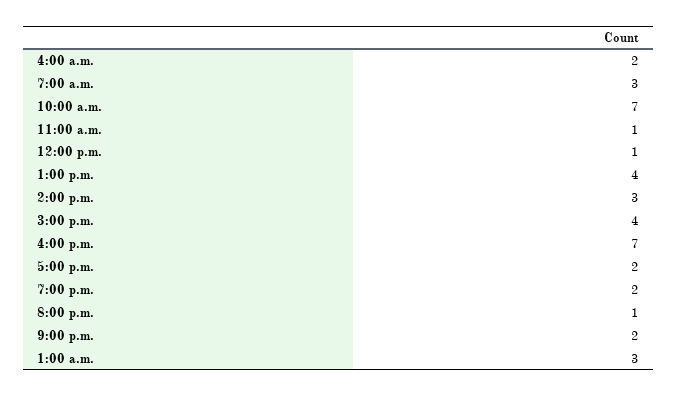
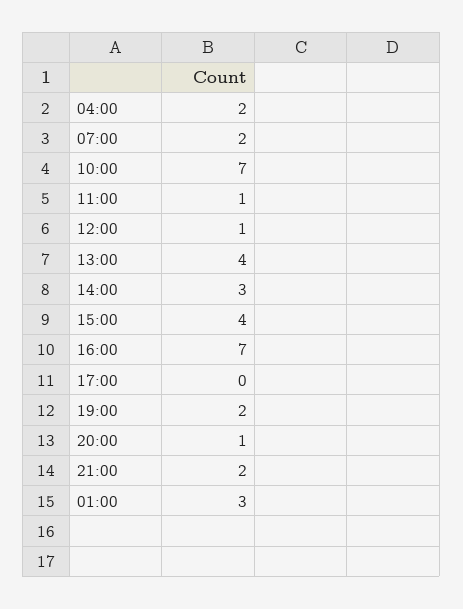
7:00 a.m.: 3 -> 2
5:00 p.m.: 2 -> 0

